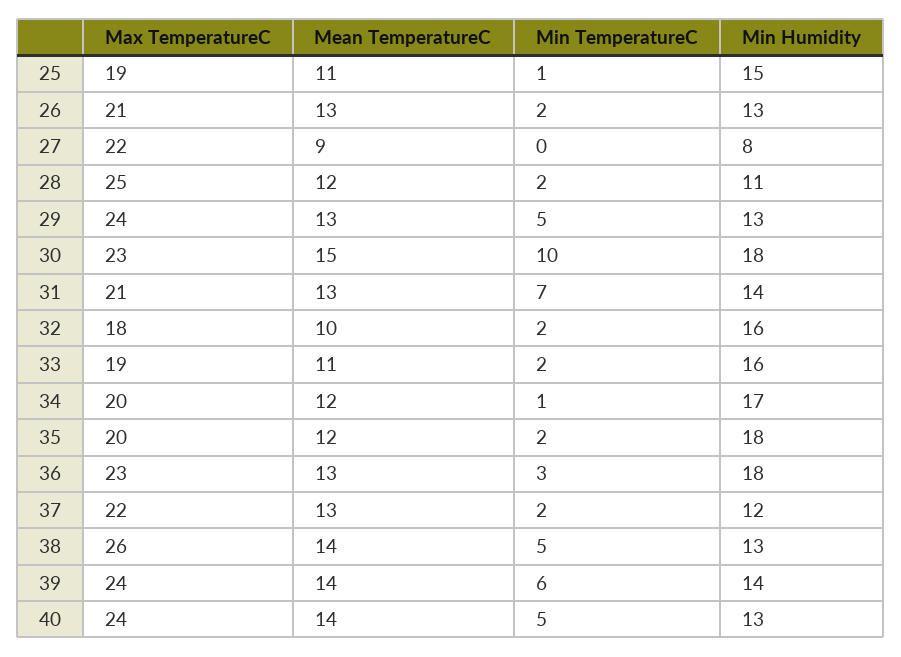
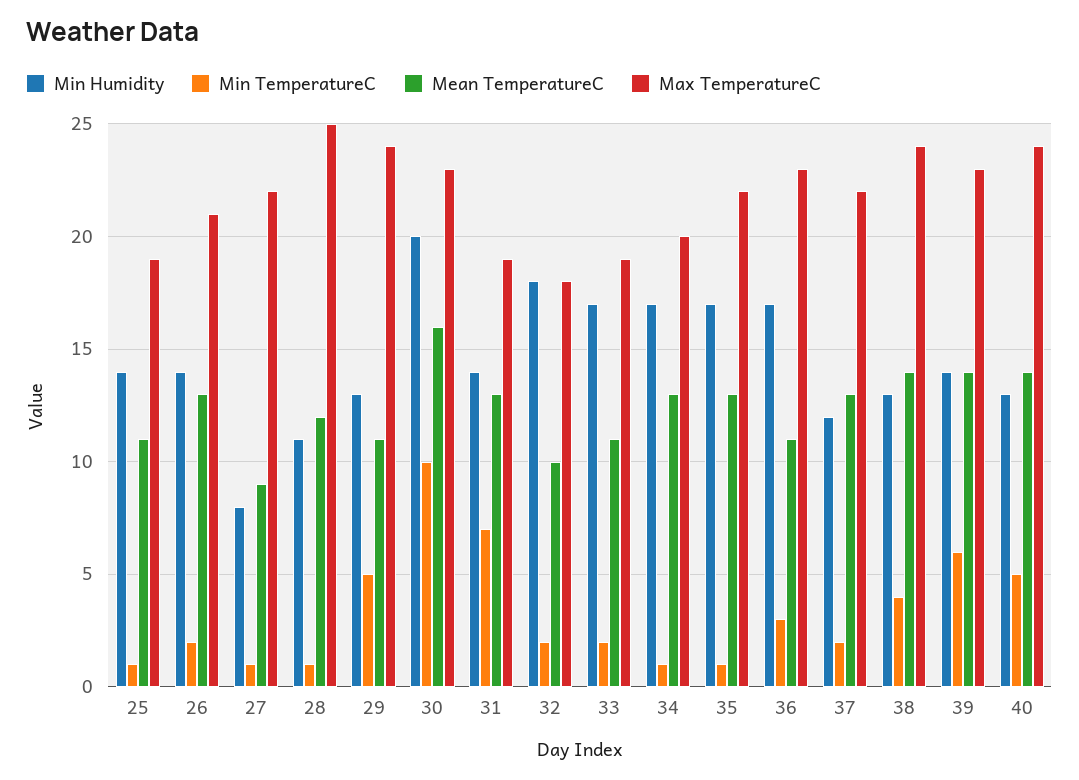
Min Humidity, 25: 15 -> 14
Min Humidity, 26: 13 -> 14
Min TemperatureC, 27: 0 -> 1
Min TemperatureC, 28: 2 -> 1
Mean TemperatureC, 29: 13 -> 11
Mean TemperatureC, 30: 15 -> 16
Min Humidity, 30: 18 -> 20
Max TemperatureC, 31: 21 -> 19
Min Humidity, 32: 16 -> 18
Min Humidity, 33: 16 -> 17
Mean TemperatureC, 34: 12 -> 13
Max TemperatureC, 35: 20 -> 22
Mean TemperatureC, 35: 12 -> 13
Min TemperatureC, 35: 2 -> 1
Min Humidity, 35: 18 -> 17
Mean TemperatureC, 36: 13 -> 11
Min Humidity, 36: 18 -> 17
Max TemperatureC, 38: 26 -> 24
Min TemperatureC, 38: 5 -> 4
Max TemperatureC, 39: 24 -> 23

